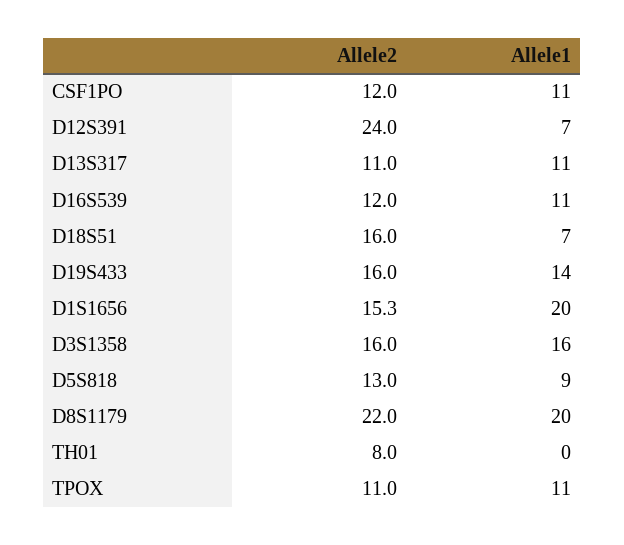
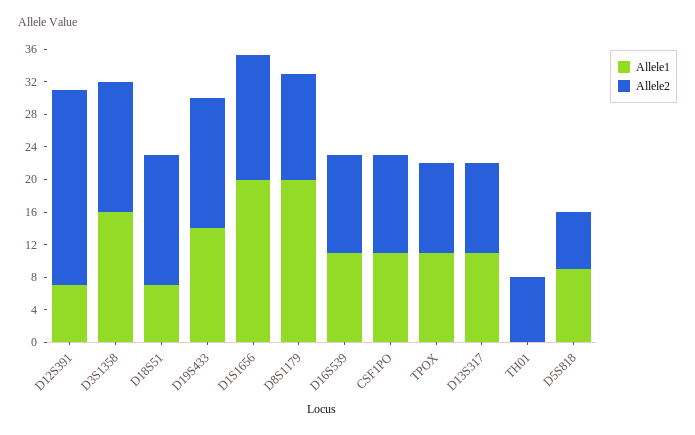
Allele2, D5S818: 13 -> 7
Allele2, D8S1179: 22 -> 13

